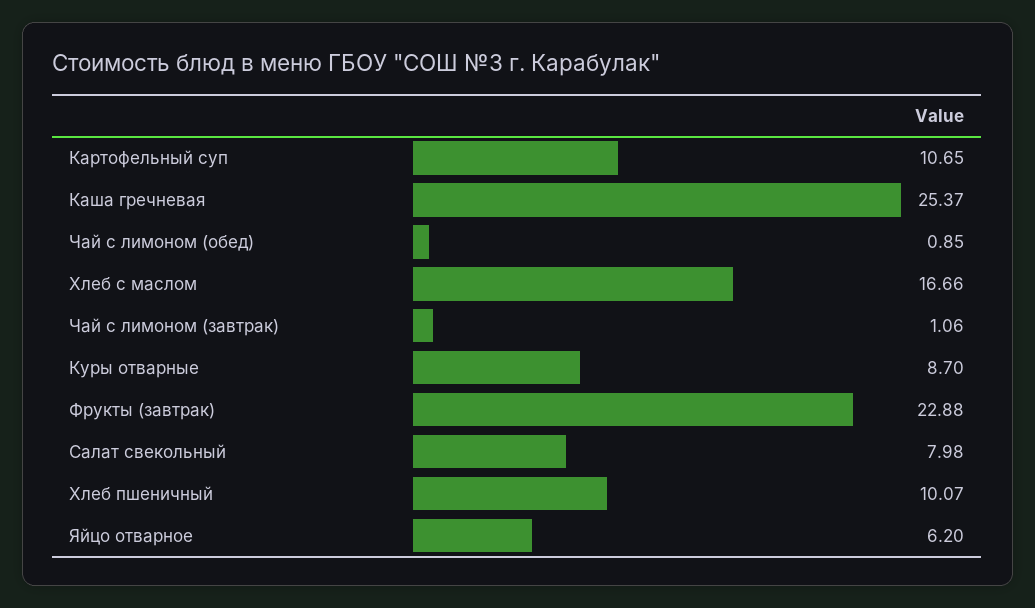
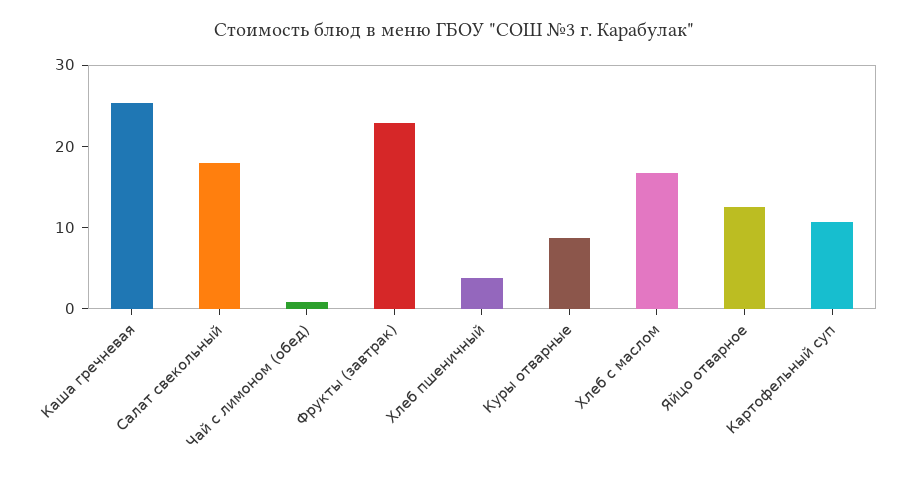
Чай с лимоном (завтрак): 1.06 -> none
Салат свекольный: 7.98 -> 18
Хлеб пшеничный: 10.07 -> 4
Яйцо отварное: 6.2 -> 12

